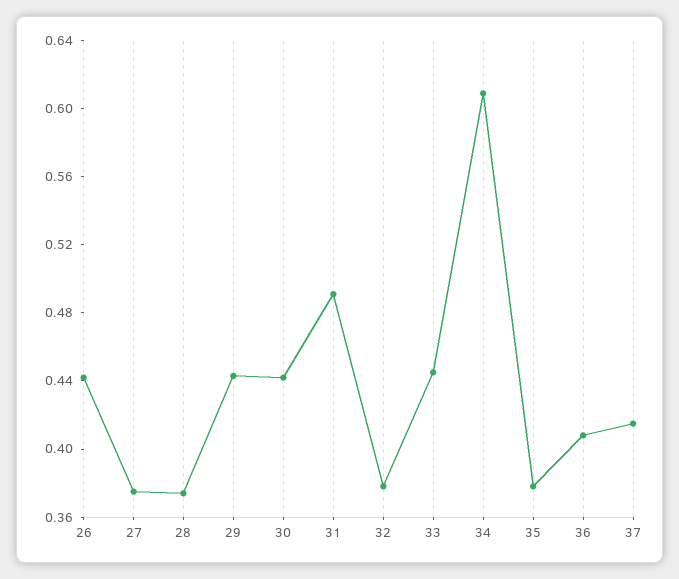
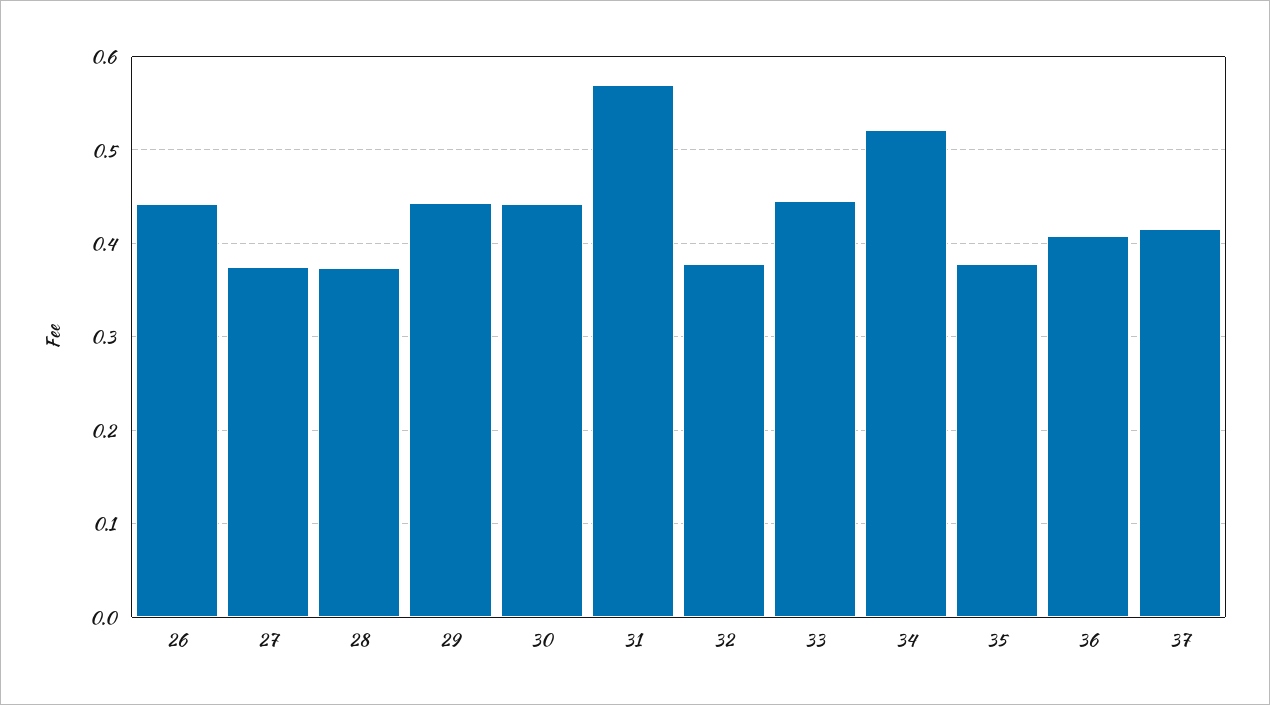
31: 0.49 -> 0.57
34: 0.61 -> 0.52

